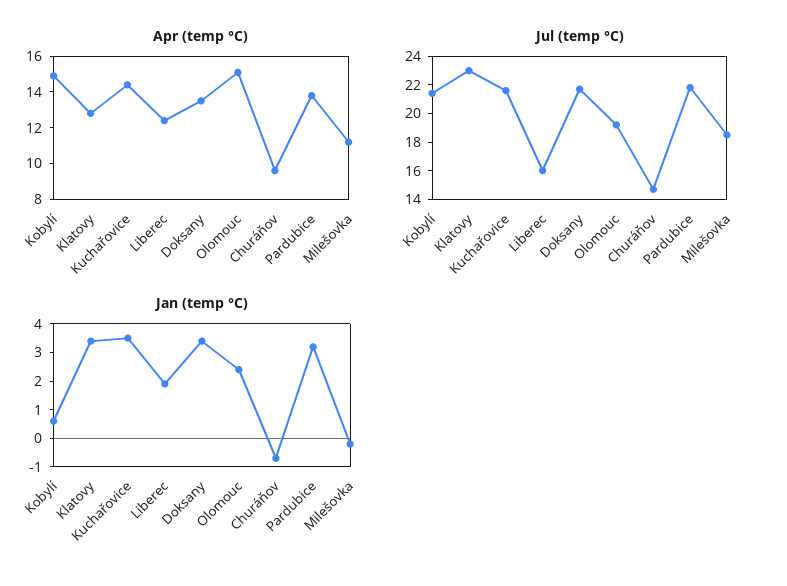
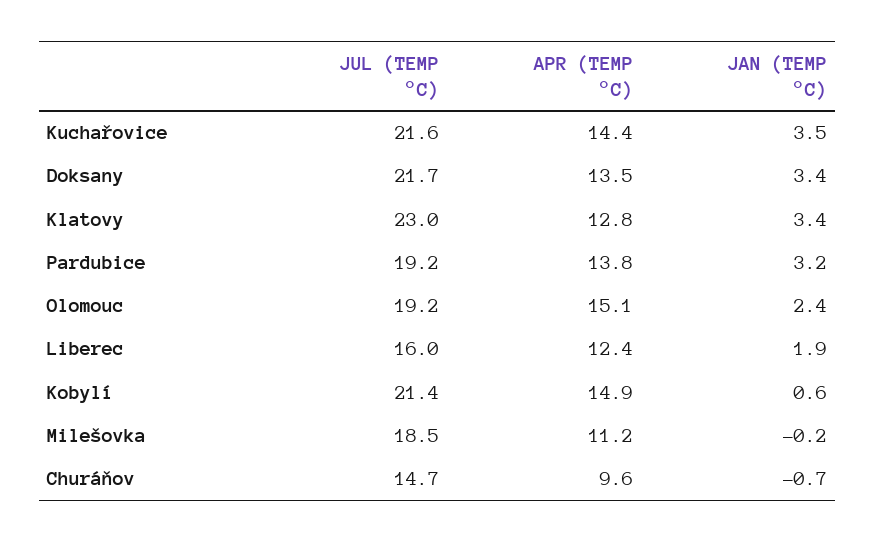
Jul (temp °C), Pardubice: 22 -> 19.2

